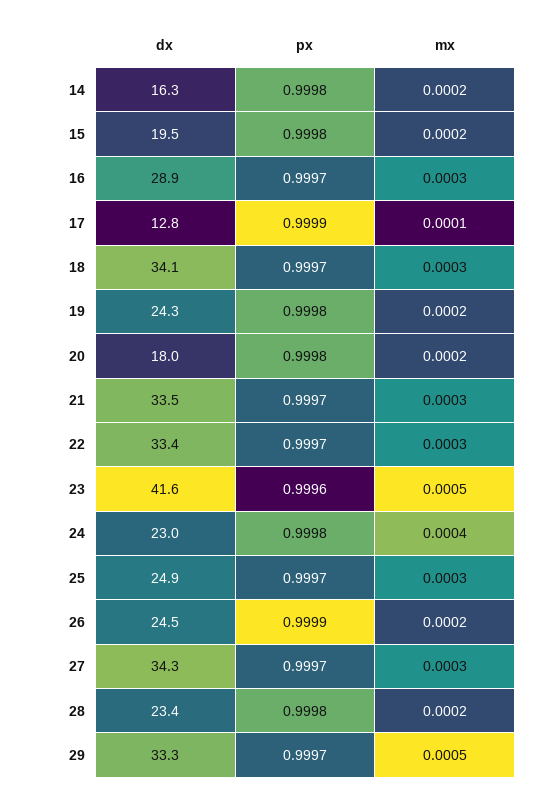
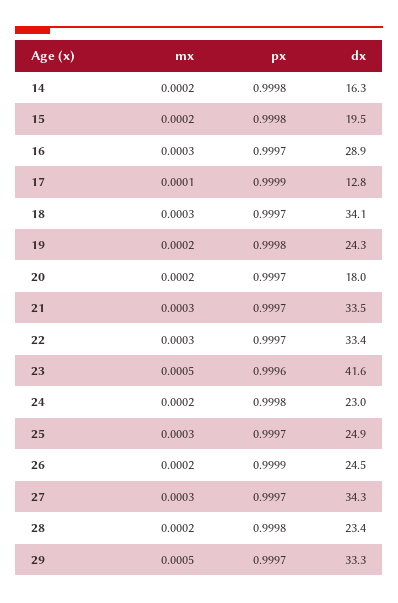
px, 20: 0.9998 -> 0.9997
mx, 24: 0.0004 -> 0.0002

